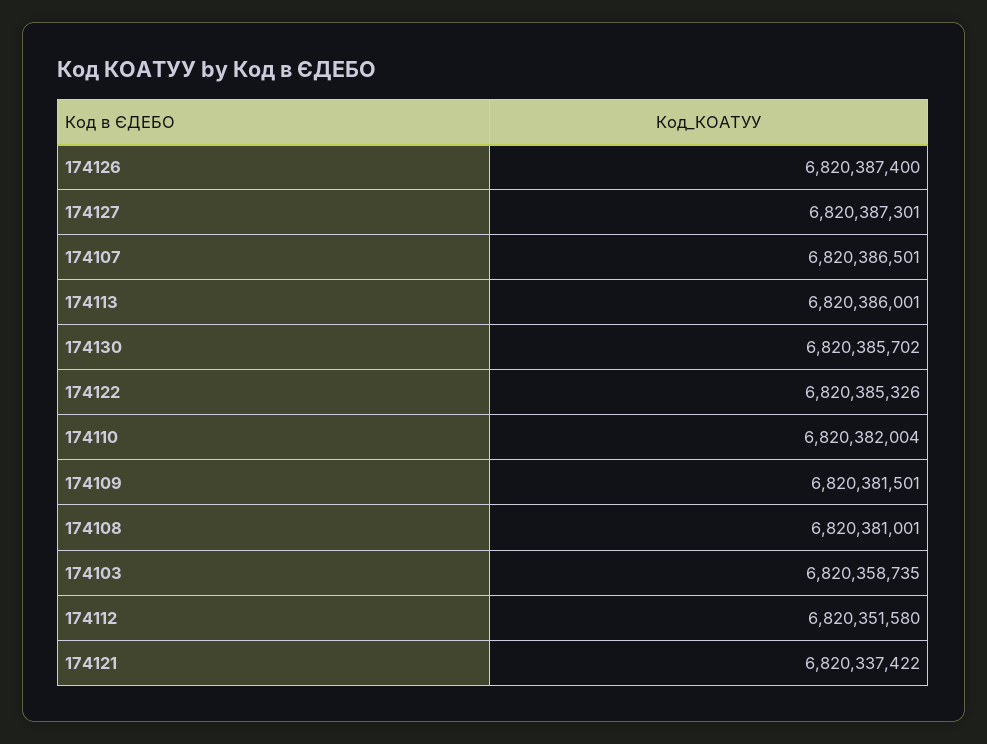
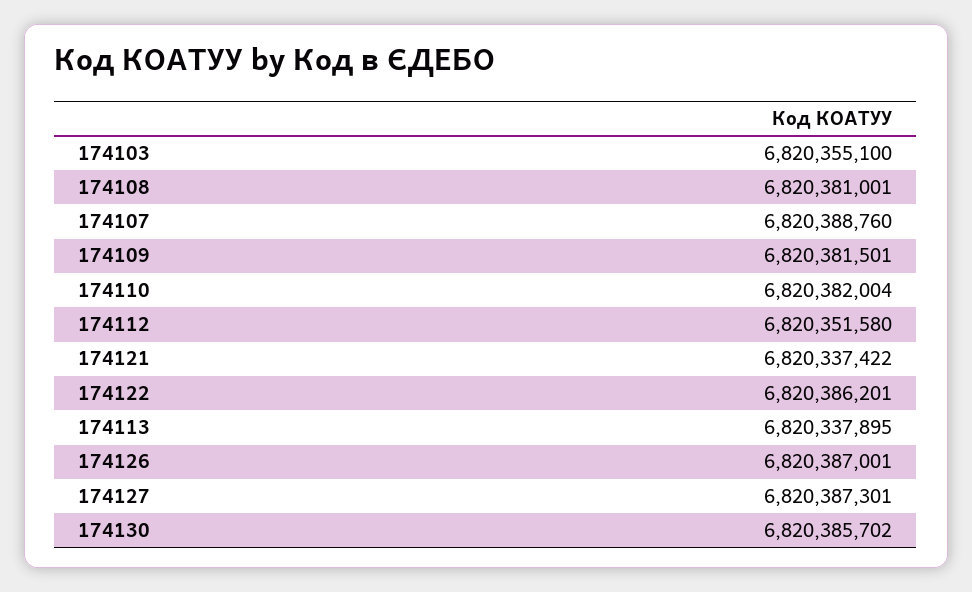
174126: 6820387400 -> 6820387001
174107: 6820386501 -> 6820388760
174113: 6820386001 -> 6820337895
174122: 6820385326 -> 6820386201
174103: 6820358735 -> 6820355100

